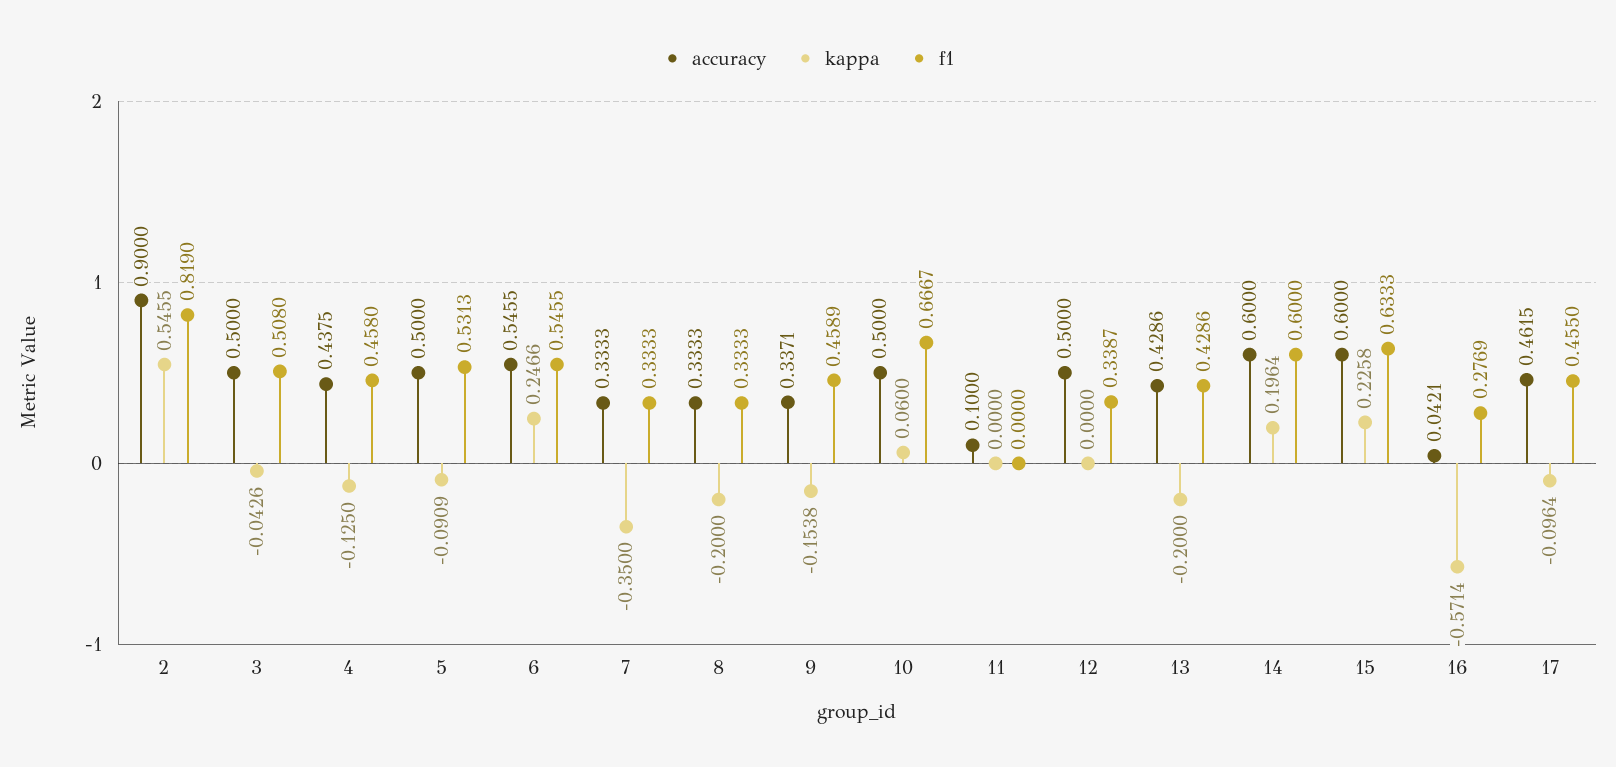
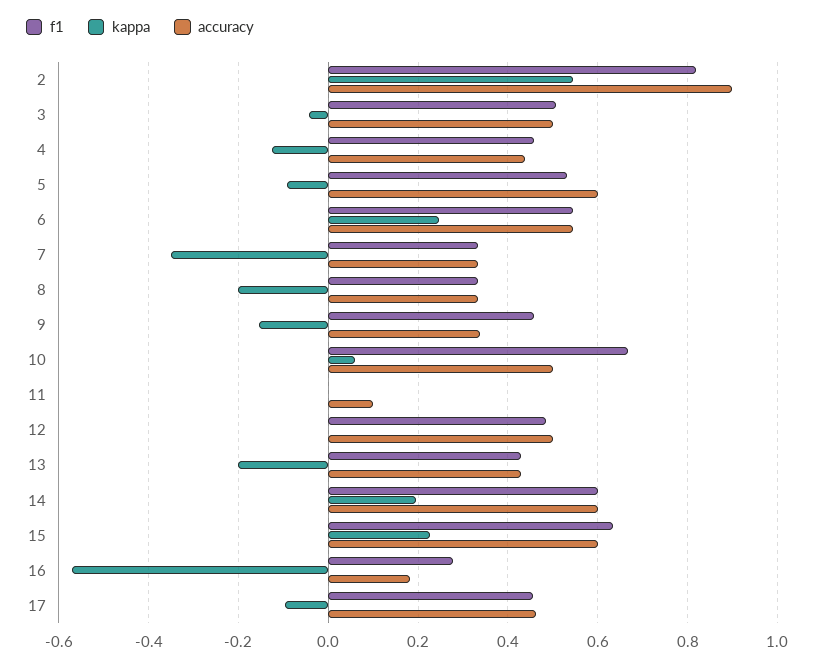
accuracy, 5: 0.5 -> 0.6
f1, 12: 0.3387 -> 0.48
accuracy, 16: 0.0421 -> 0.18

